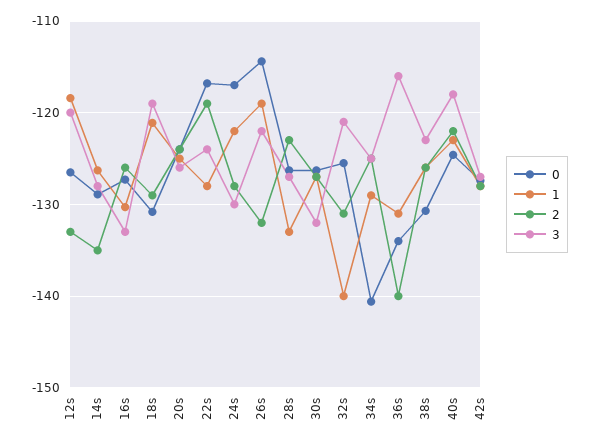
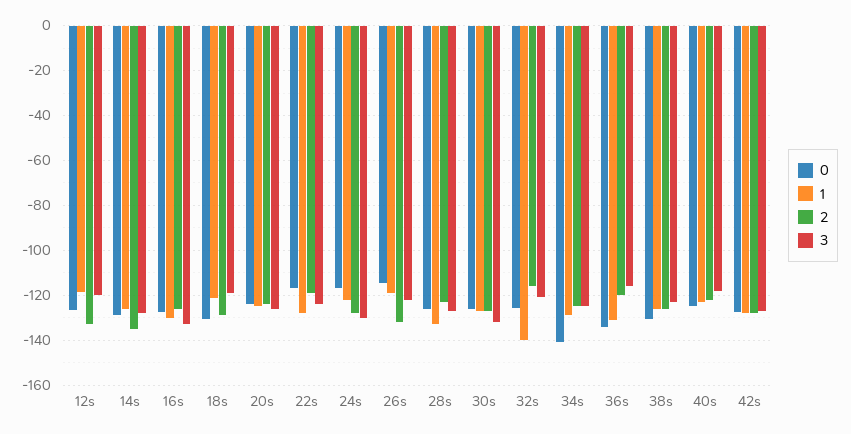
2, 32s: -131 -> -115
2, 36s: -140 -> -120

